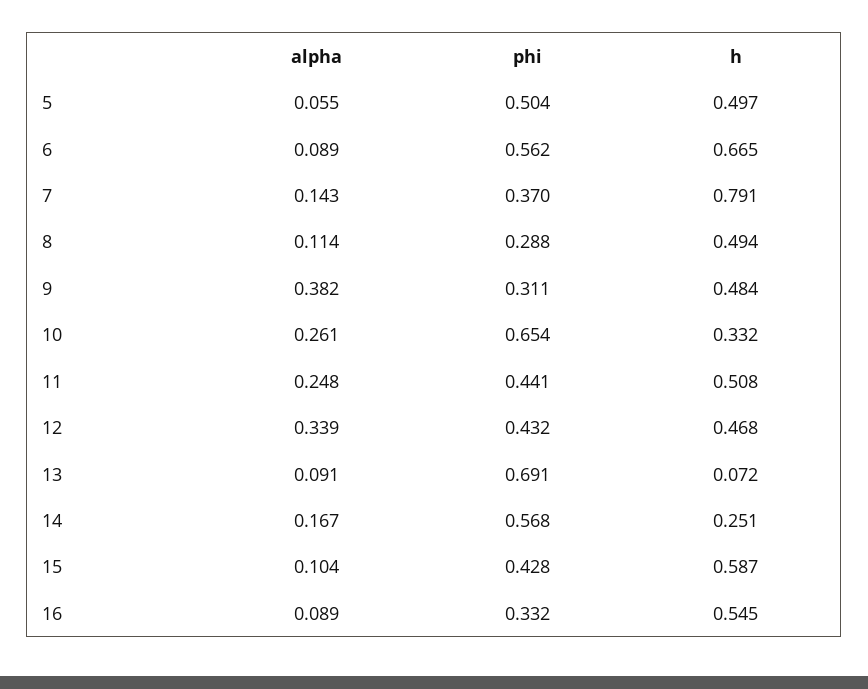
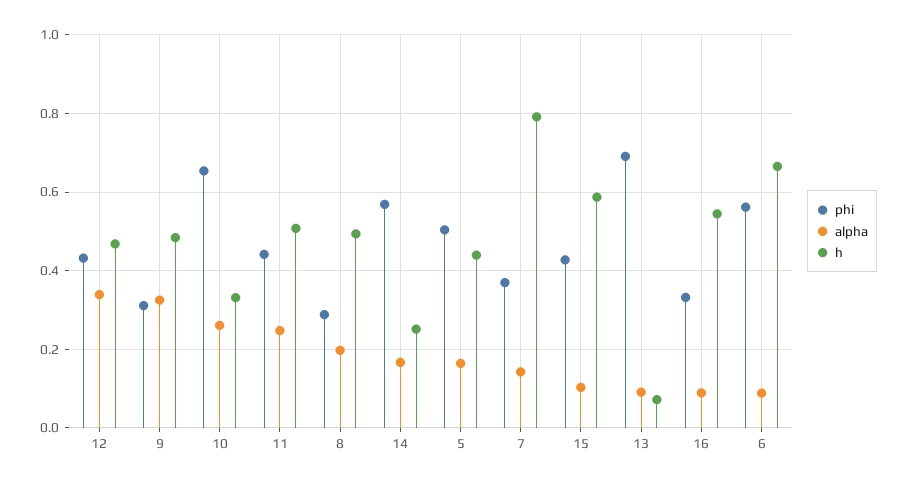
alpha, 5: 0.055 -> 0.16
h, 5: 0.497 -> 0.44
alpha, 8: 0.114 -> 0.2
alpha, 9: 0.382 -> 0.32

